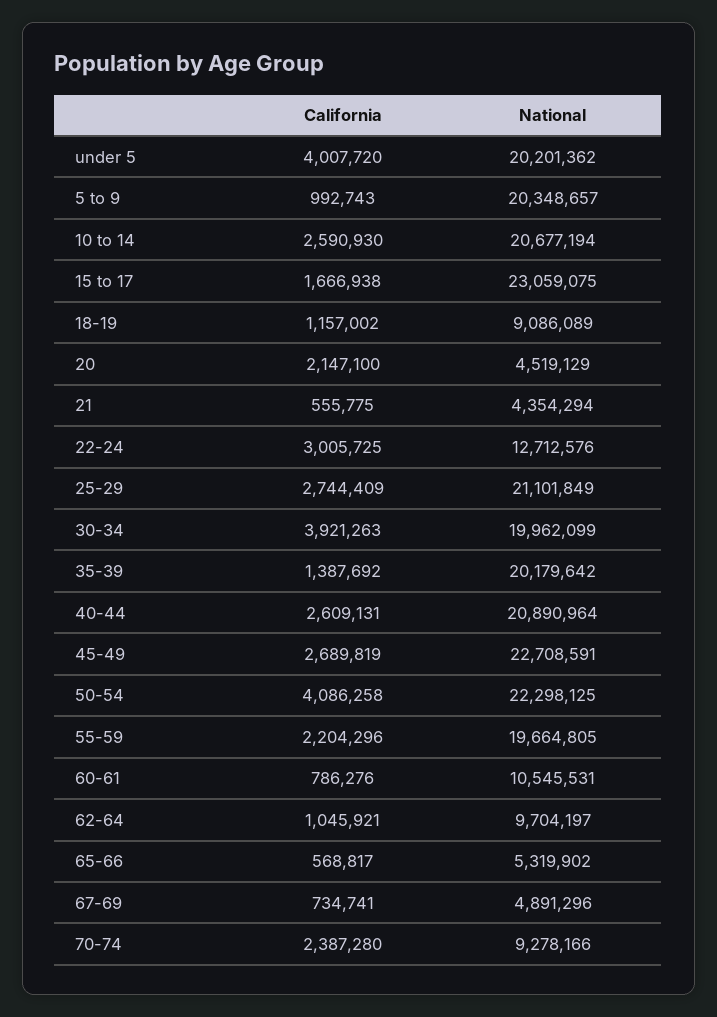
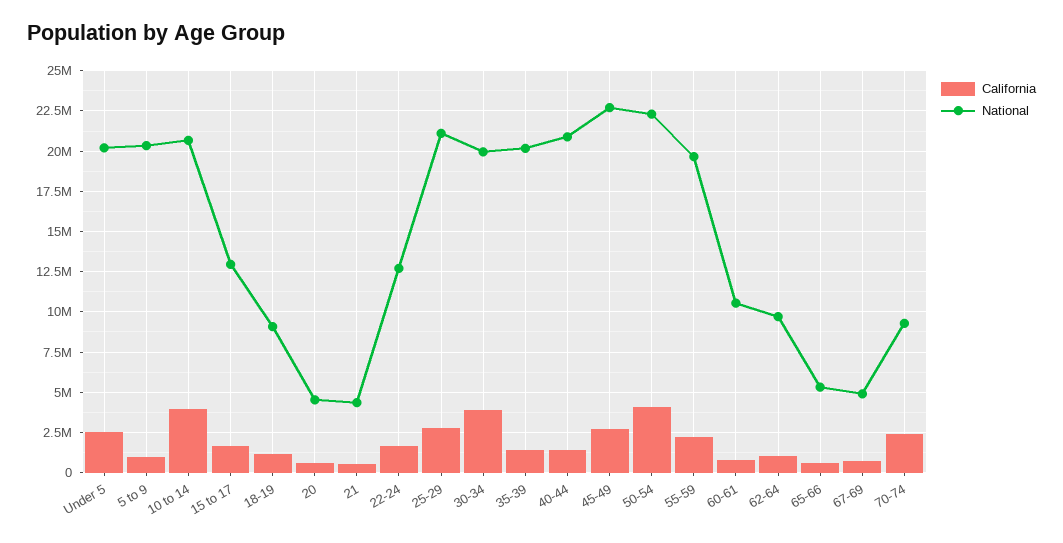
California, under 5: 4007720 -> 2500000
California, 10 to 14: 2590930 -> 4000000
National, 15 to 17: 23059075 -> 13000000
California, 20: 2147100 -> 500000
California, 22-24: 3005725 -> 1500000
California, 40-44: 2609131 -> 1500000

